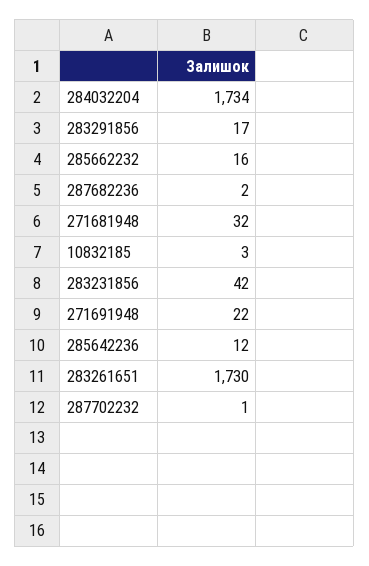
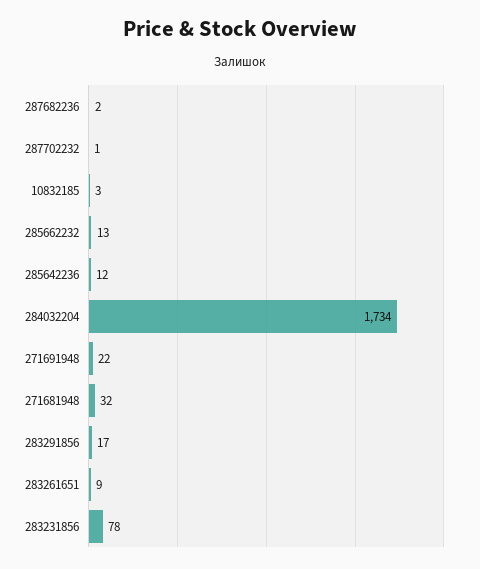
285662232: 16 -> 13
283231856: 42 -> 78
283261651: 1730 -> 9

